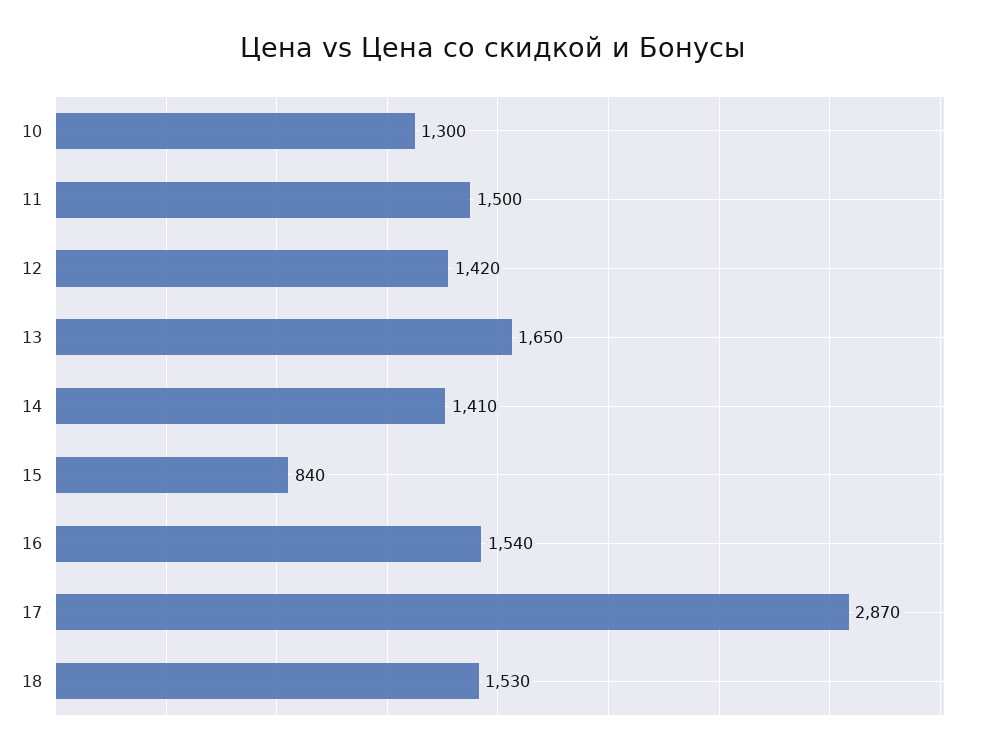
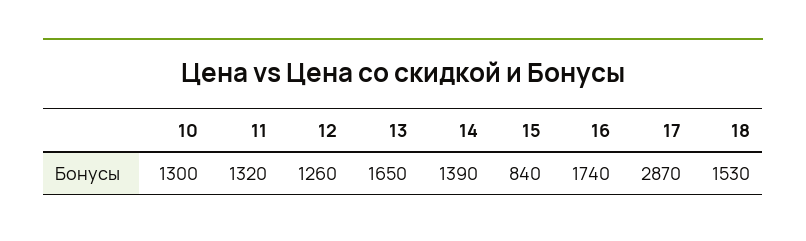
11: 1500 -> 1320
12: 1420 -> 1260
14: 1410 -> 1390
16: 1540 -> 1740

